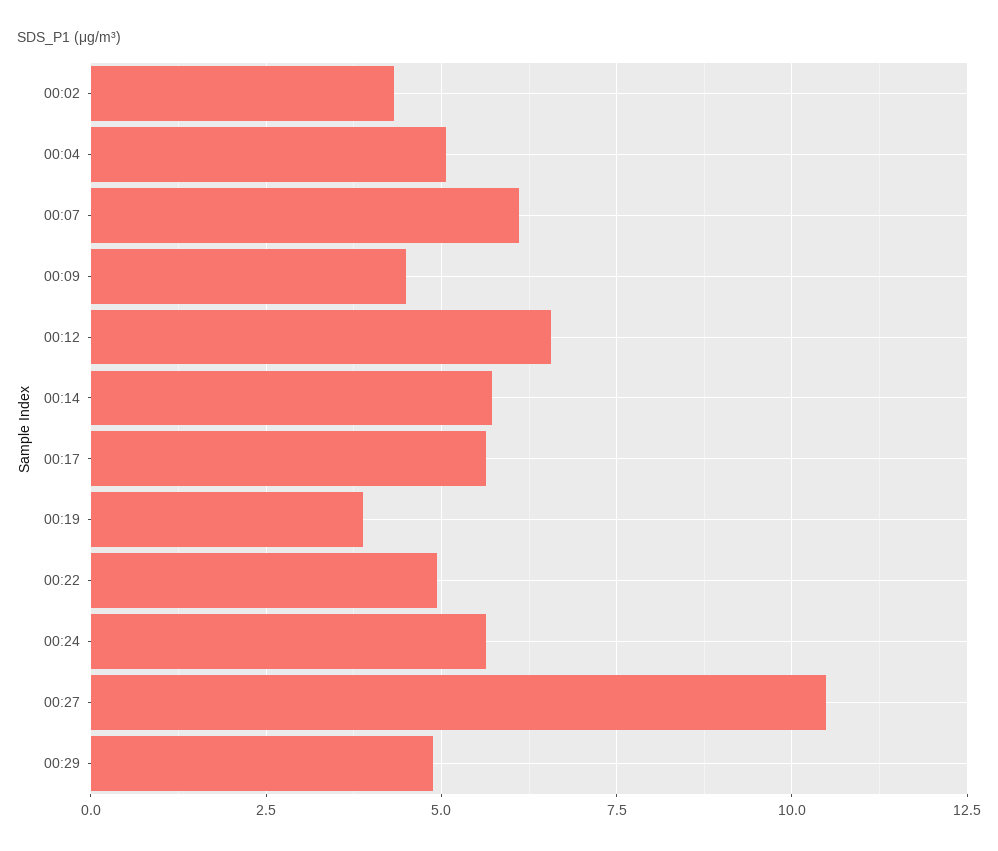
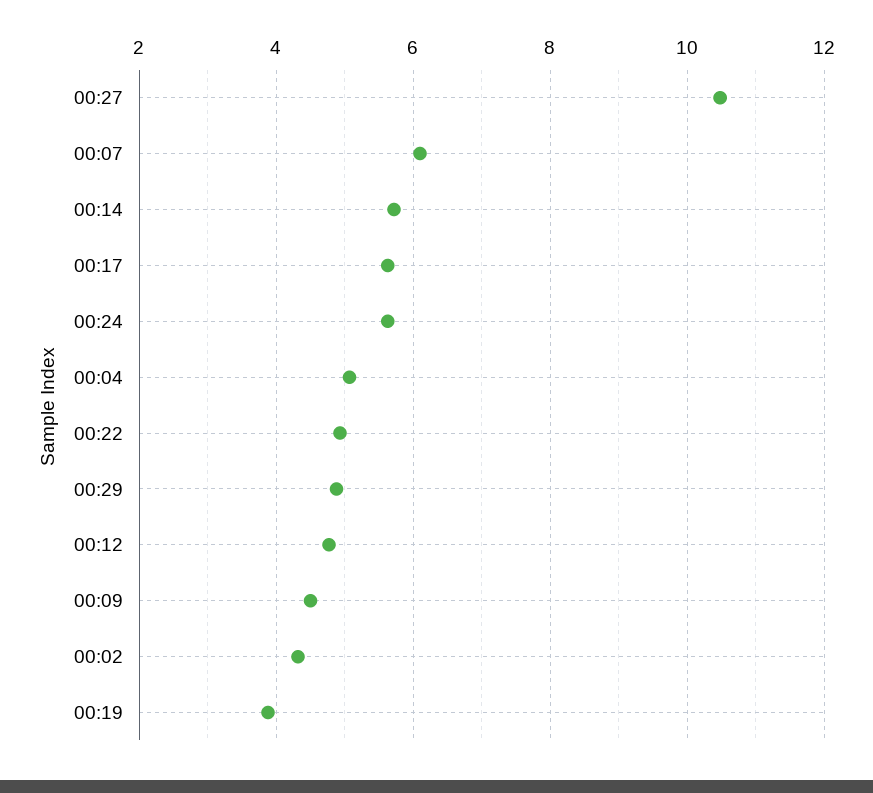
00:12: 6.5 -> 4.8

